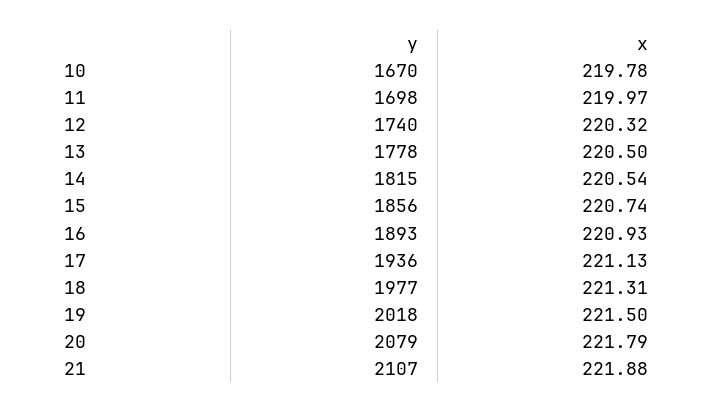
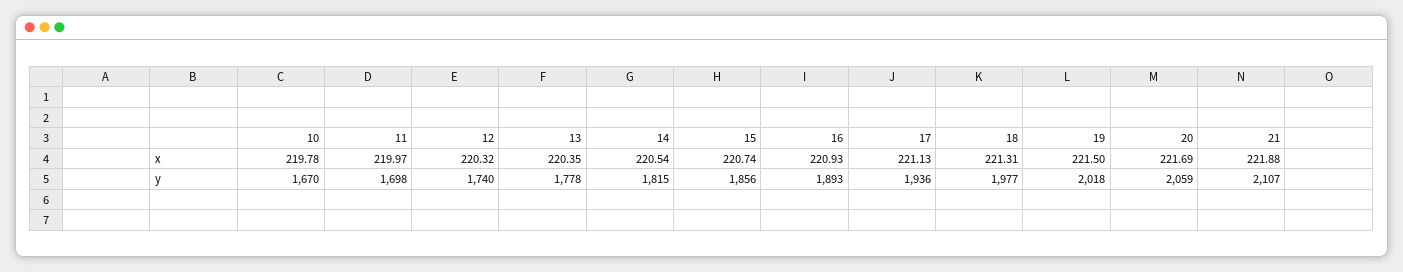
x, 13: 220.5 -> 220.35
y, 20: 2079 -> 2059
x, 20: 221.79 -> 221.69

